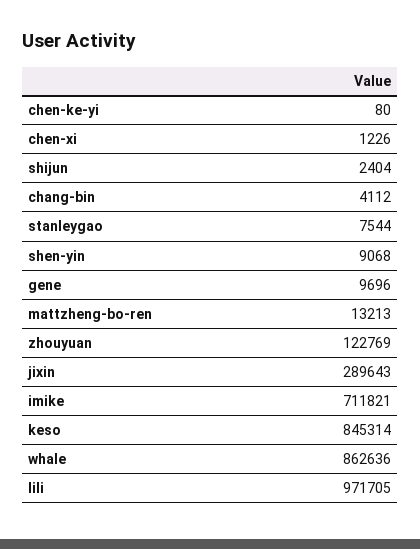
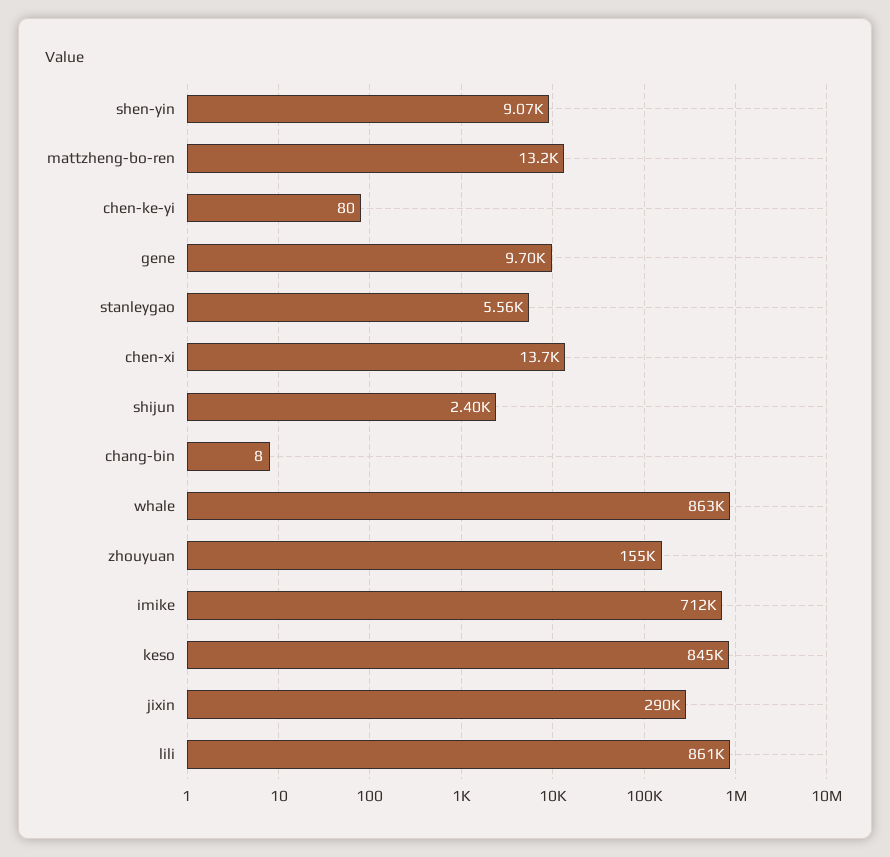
chen-xi: 1226 -> 13700
chang-bin: 4112 -> 8
stanleygao: 7544 -> 5560
zhouyuan: 122769 -> 155000
lili: 971705 -> 861000

